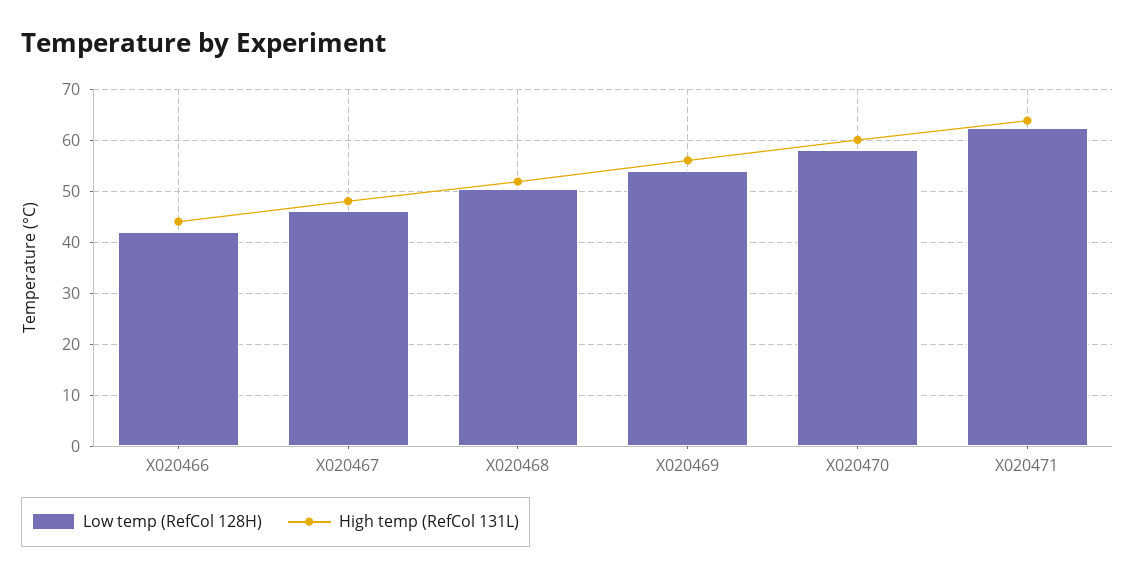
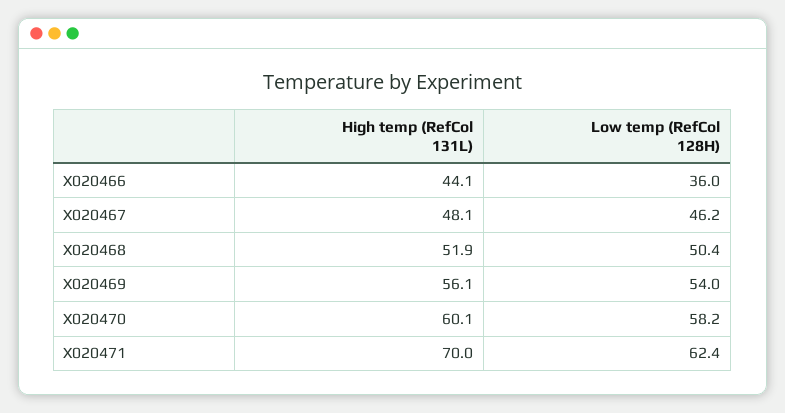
Low temp (RefCol 128H), X020466: 42 -> 36
High temp (RefCol 131L), X020471: 64 -> 70

